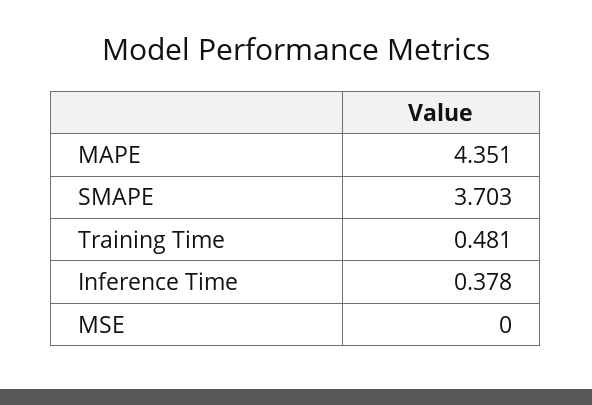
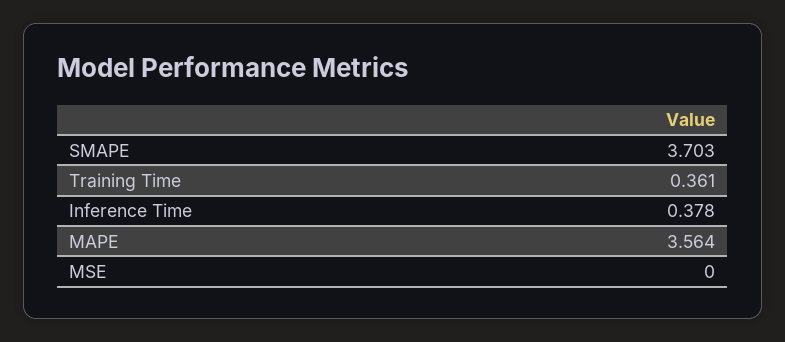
MAPE: 4.351 -> 3.564
Training Time: 0.481 -> 0.361

